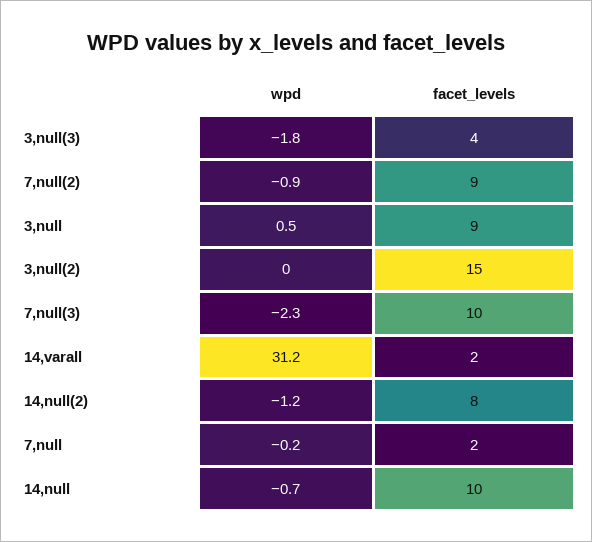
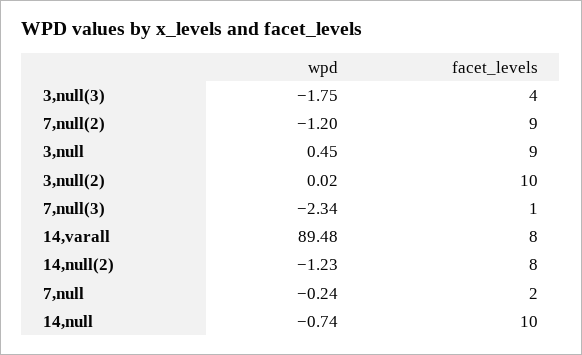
wpd, 7,null(2): -0.9 -> -1.2
facet_levels, 3,null(2): 15 -> 10
facet_levels, 7,null(3): 10 -> 1
wpd, 14,varall: 31.2 -> 89.48
facet_levels, 14,varall: 2 -> 8

